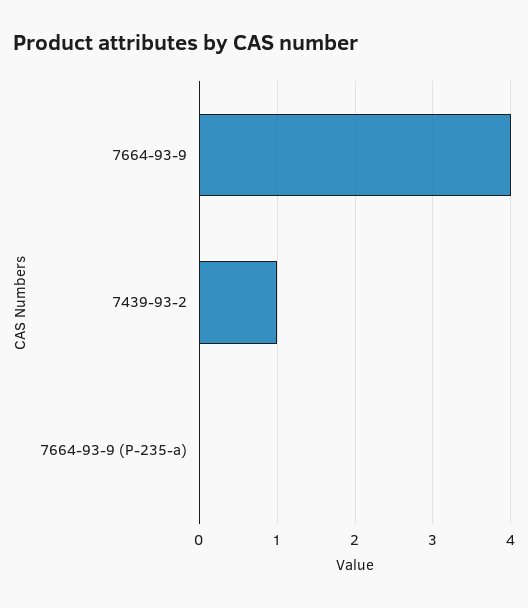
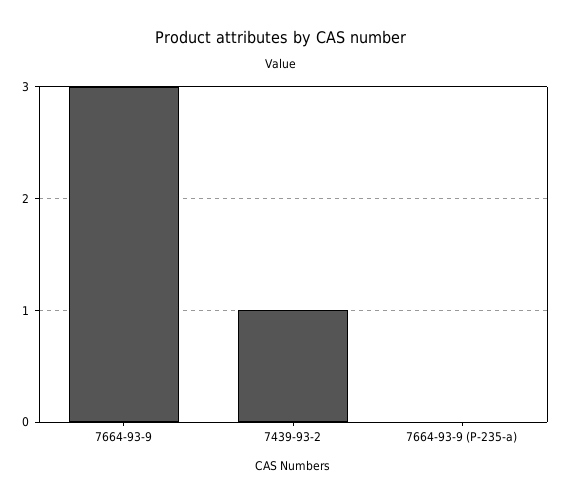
7664-93-9: 4 -> 3

